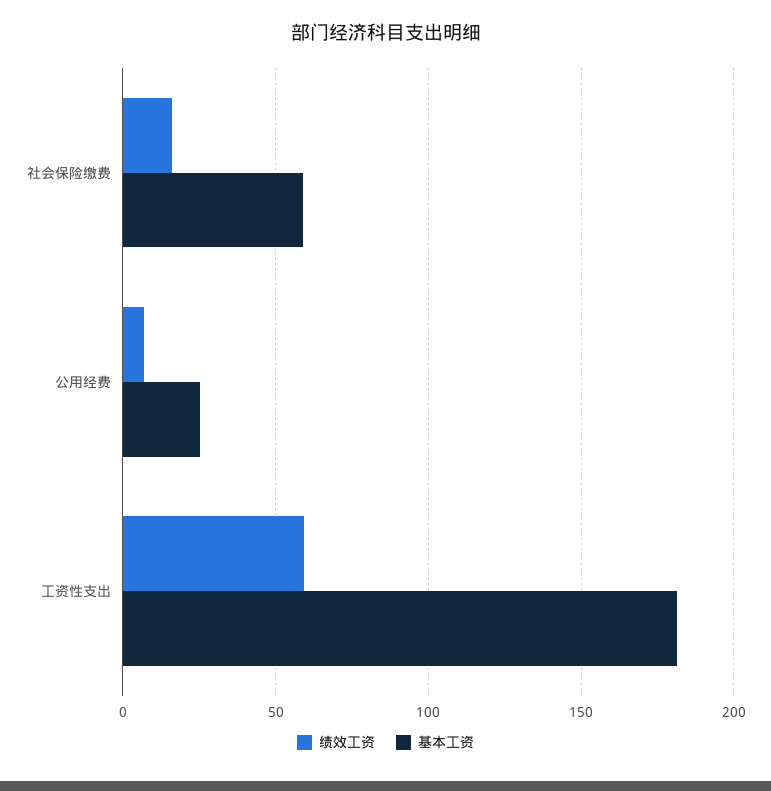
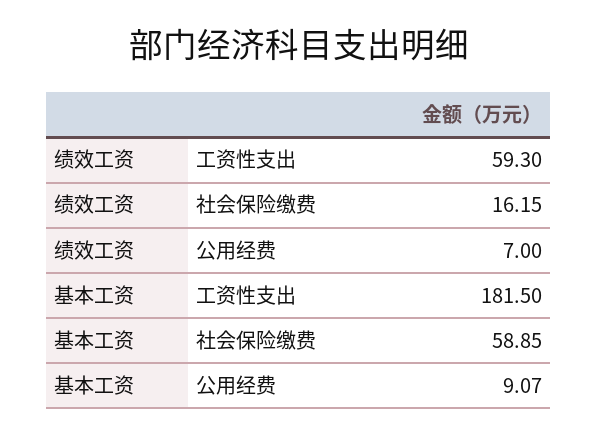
基本工资, 公用经费: 25 -> 9.07

